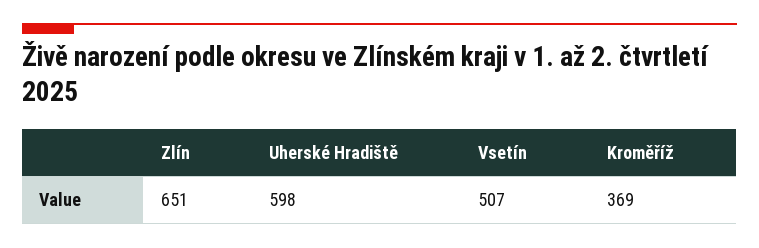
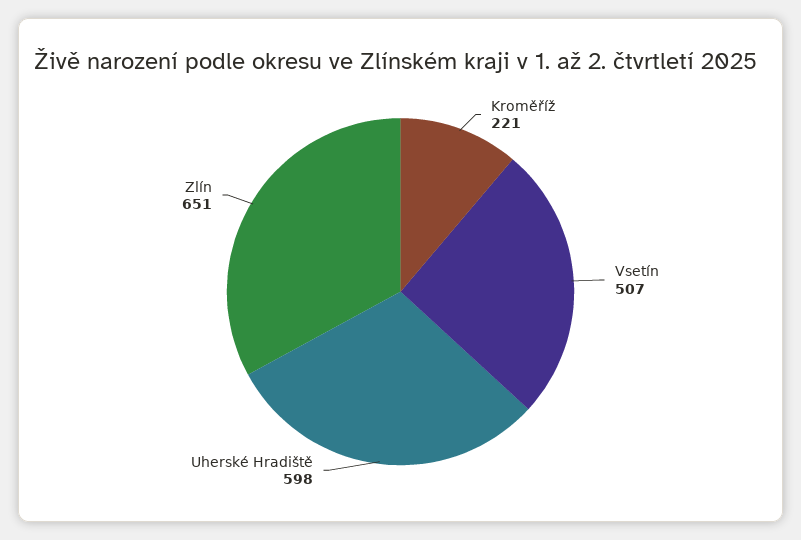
Kroměříž: 369 -> 221

